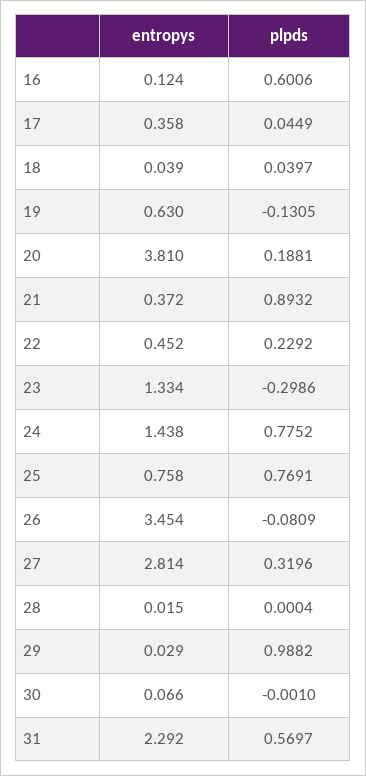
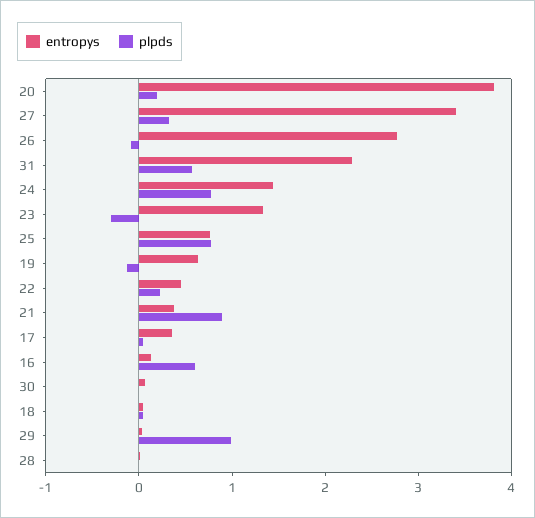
entropys, 26: 3.454 -> 2.8
entropys, 27: 2.814 -> 3.4

